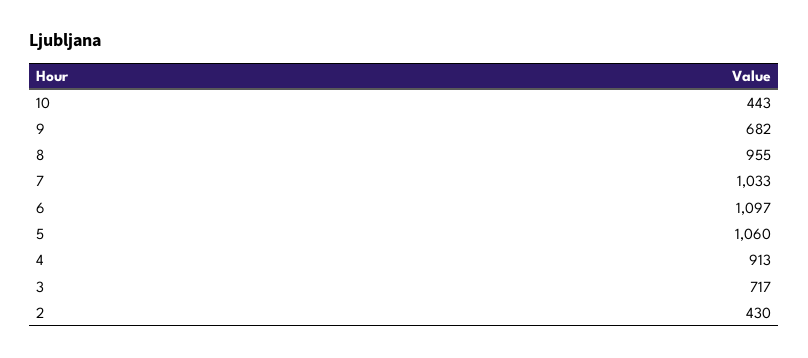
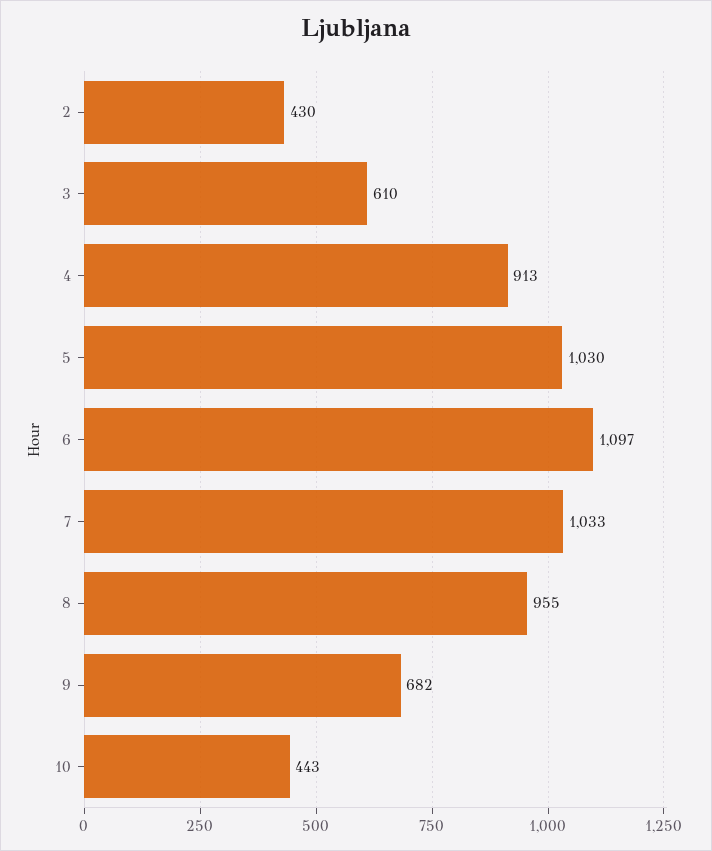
5: 1060 -> 1030
3: 717 -> 610

